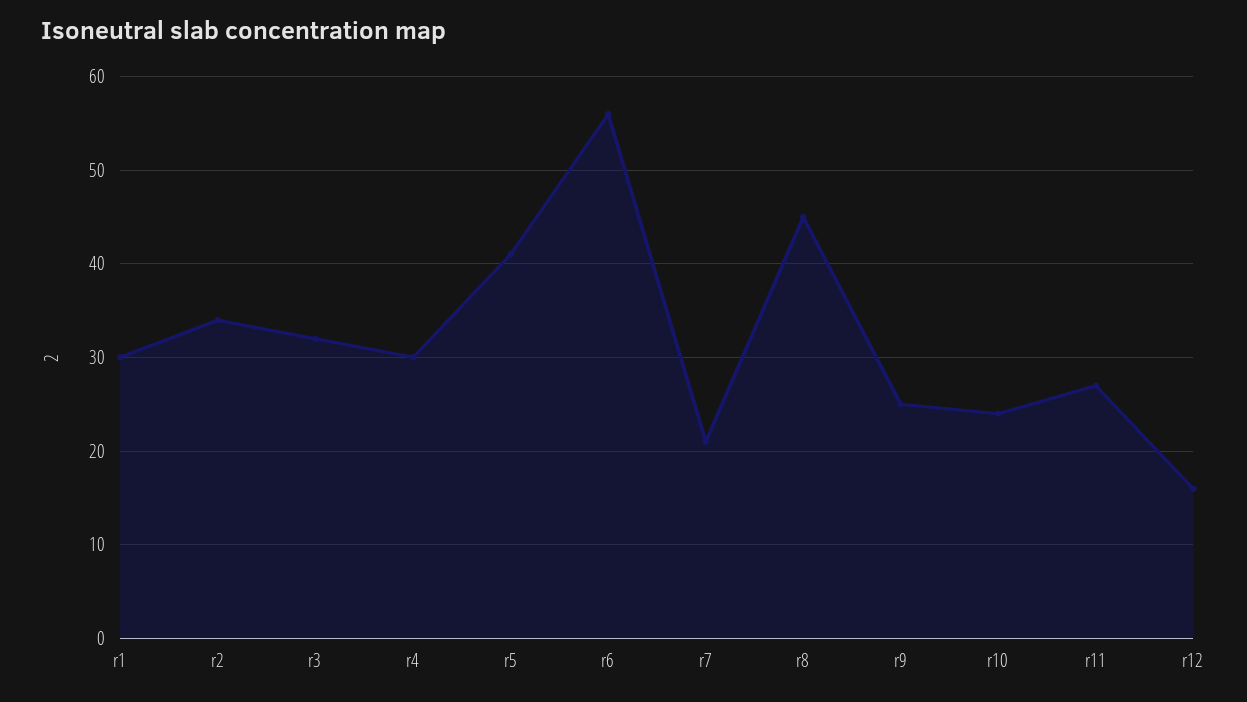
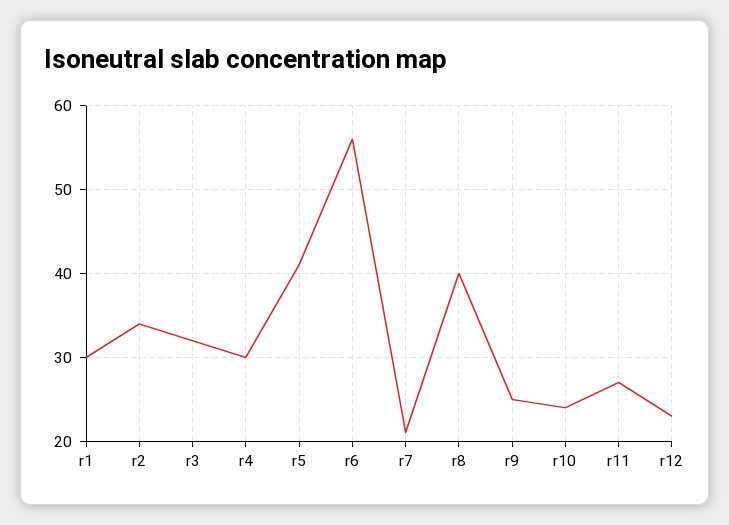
r8: 45 -> 40
r12: 16 -> 23

